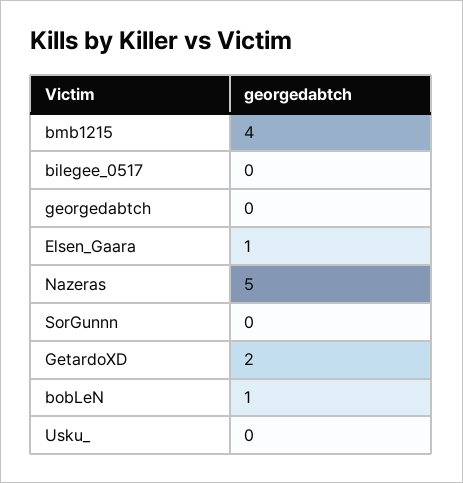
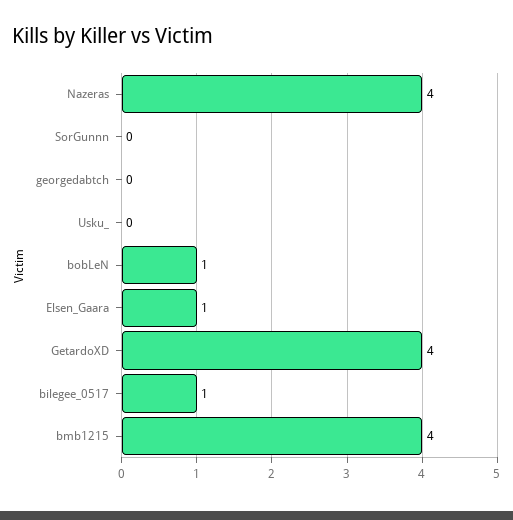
bilegee_0517: 0 -> 1
Nazeras: 5 -> 4
GetardoXD: 2 -> 4

